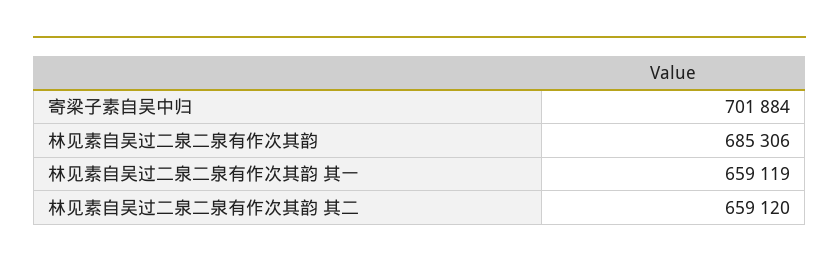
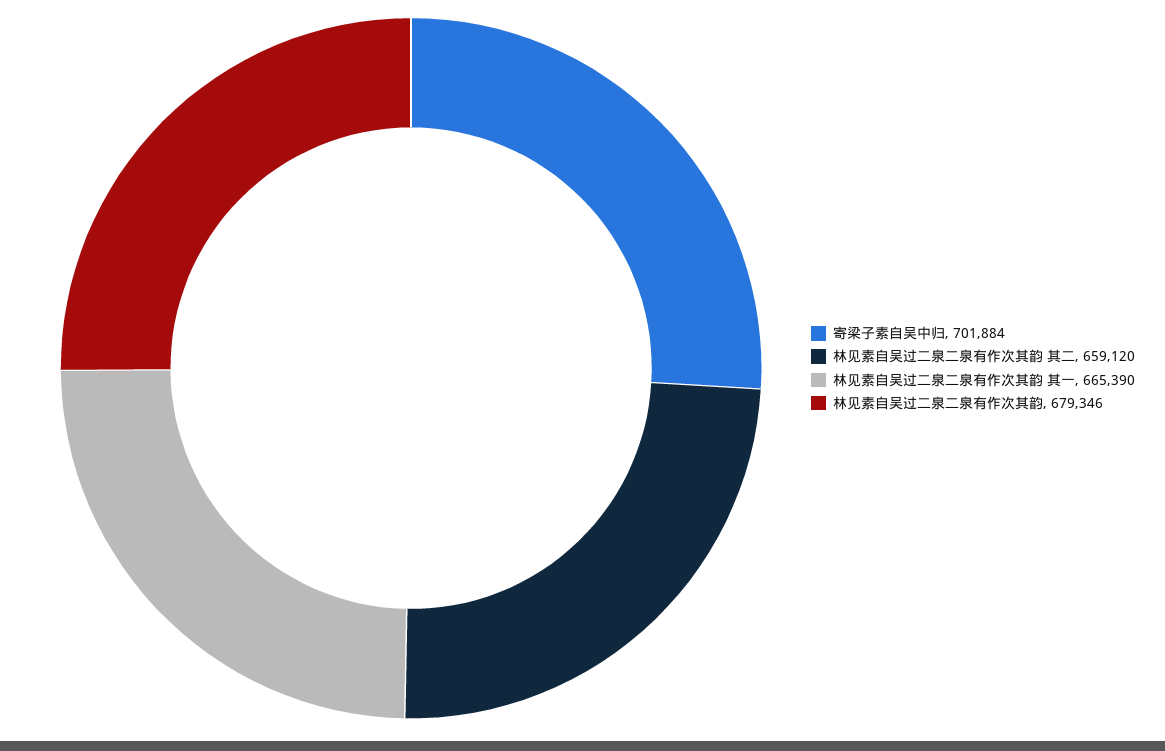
林见素自吴过二泉二泉有作次其韵: 685306 -> 679346
林见素自吴过二泉二泉有作次其韵 其一: 659119 -> 665390

